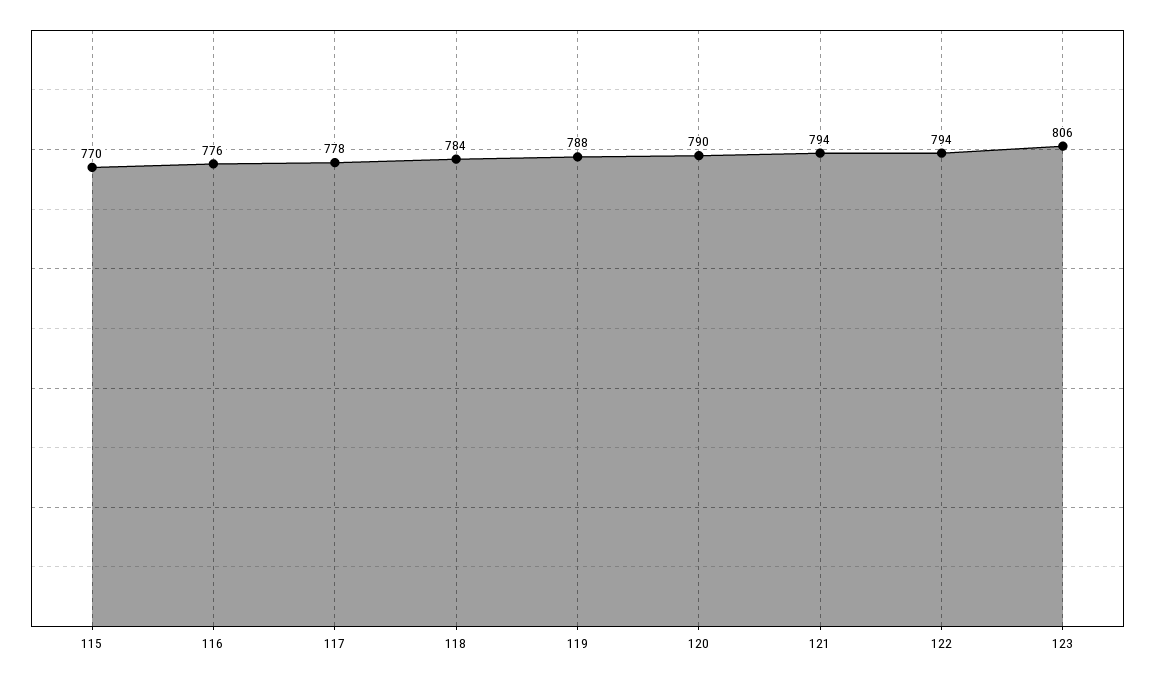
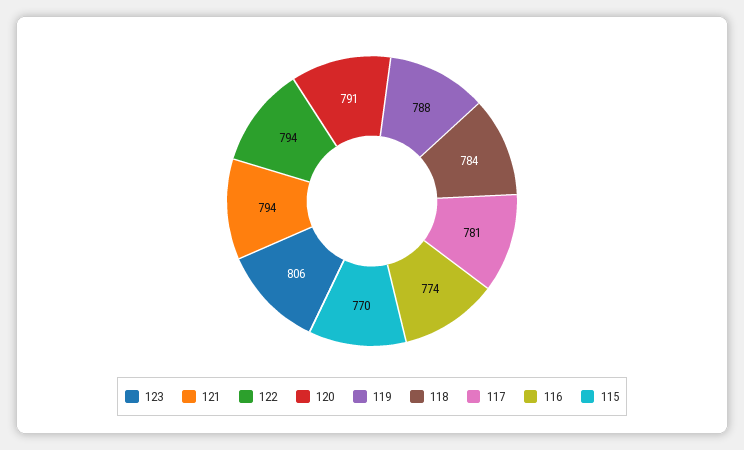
116: 776 -> 774
117: 778 -> 781
120: 790 -> 791

